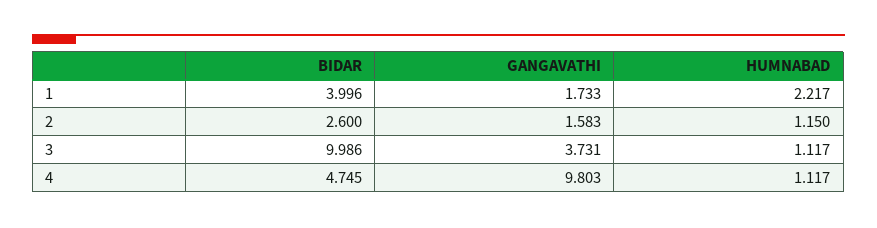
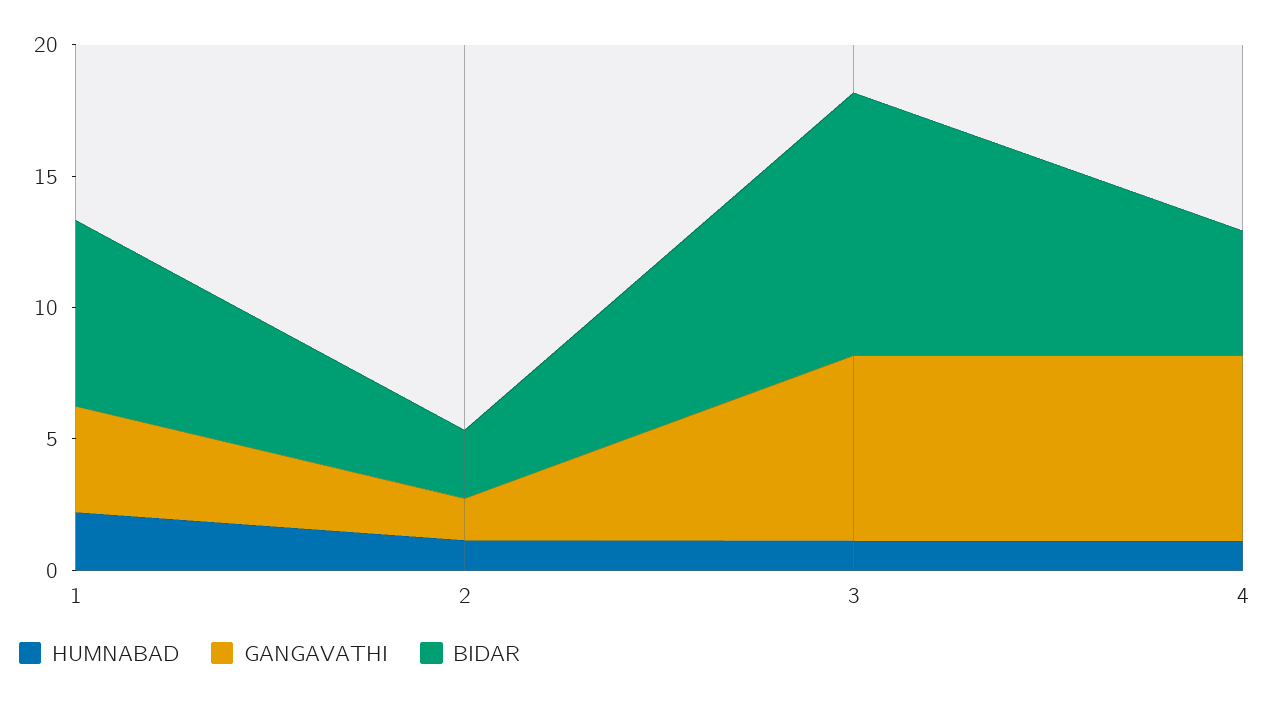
BIDAR, 1: 3.996 -> 7
GANGAVATHI, 1: 1.733 -> 4
GANGAVATHI, 3: 3.731 -> 7
GANGAVATHI, 4: 9.803 -> 7

